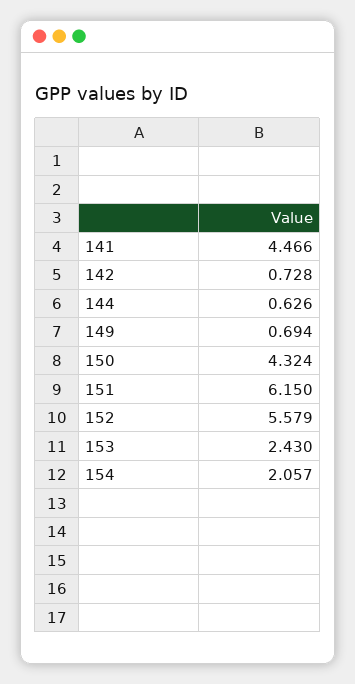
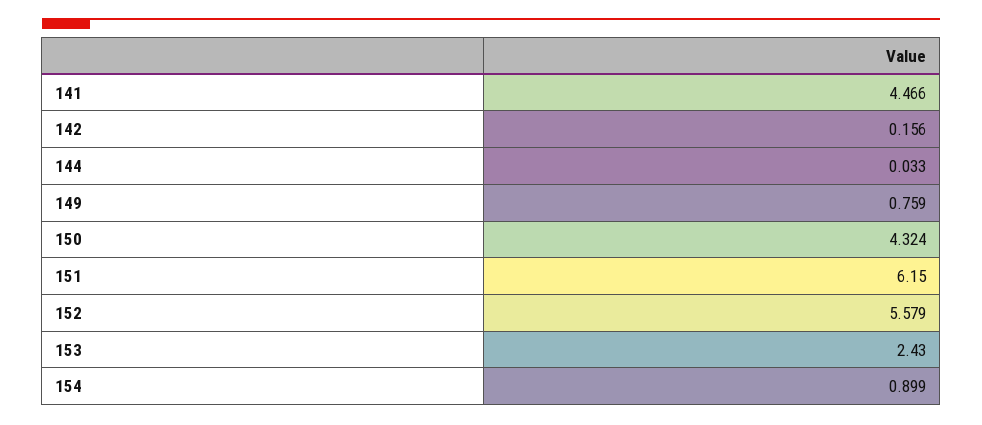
142: 0.728 -> 0.156
144: 0.626 -> 0.033
149: 0.694 -> 0.759
154: 2.057 -> 0.899

